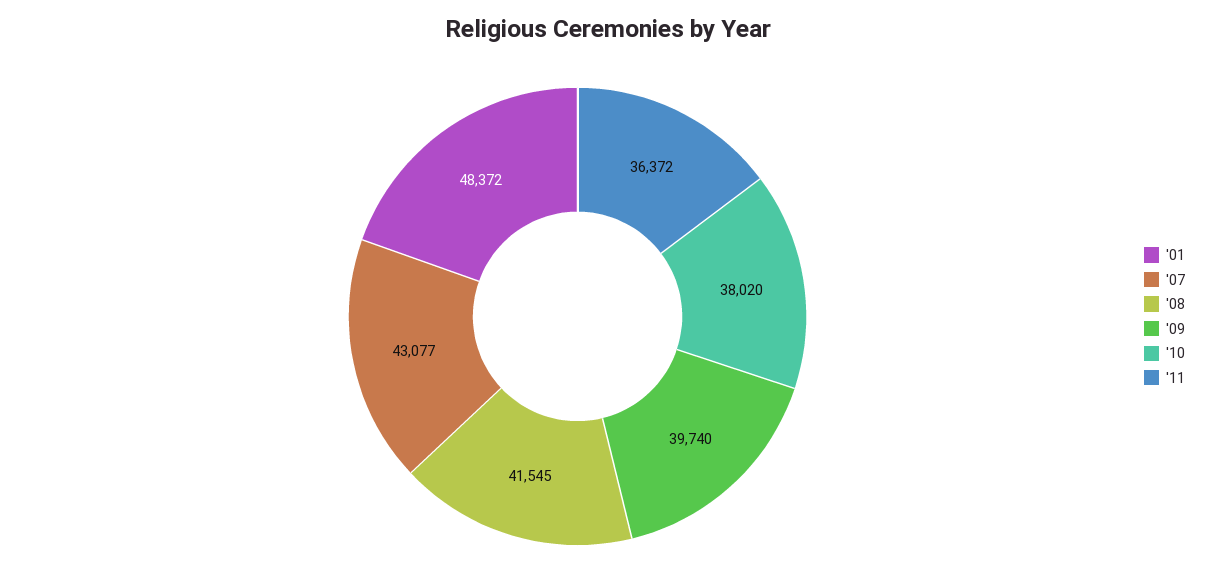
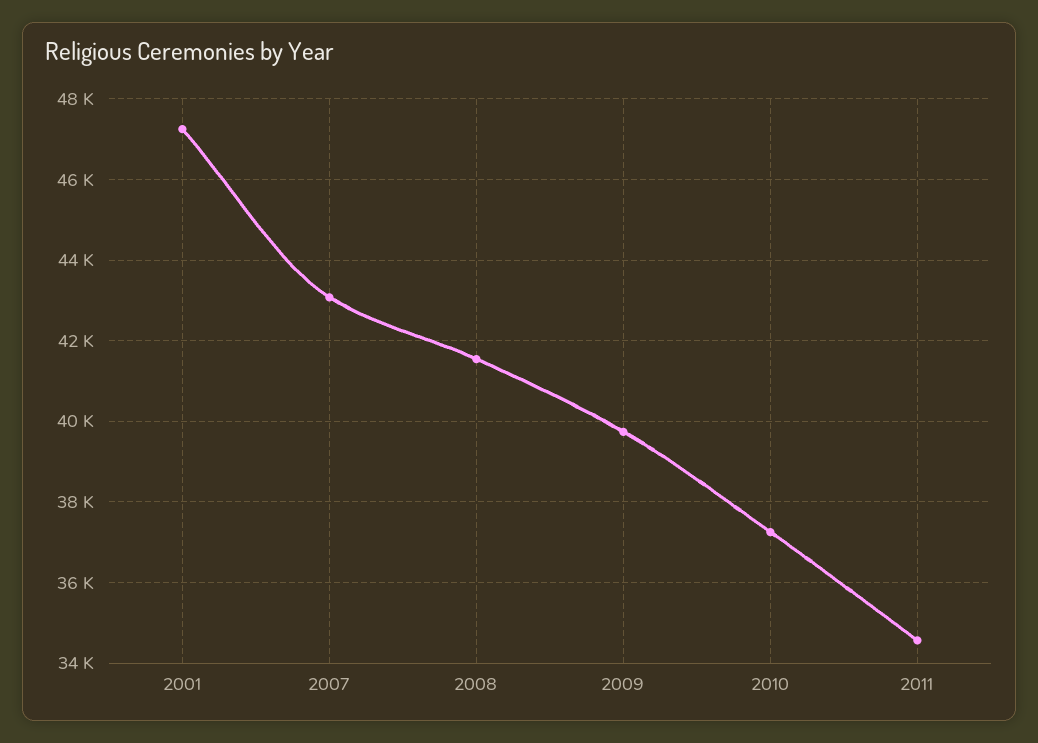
'01: 48372 -> 47200
'10: 38020 -> 37200
'11: 36372 -> 34600

